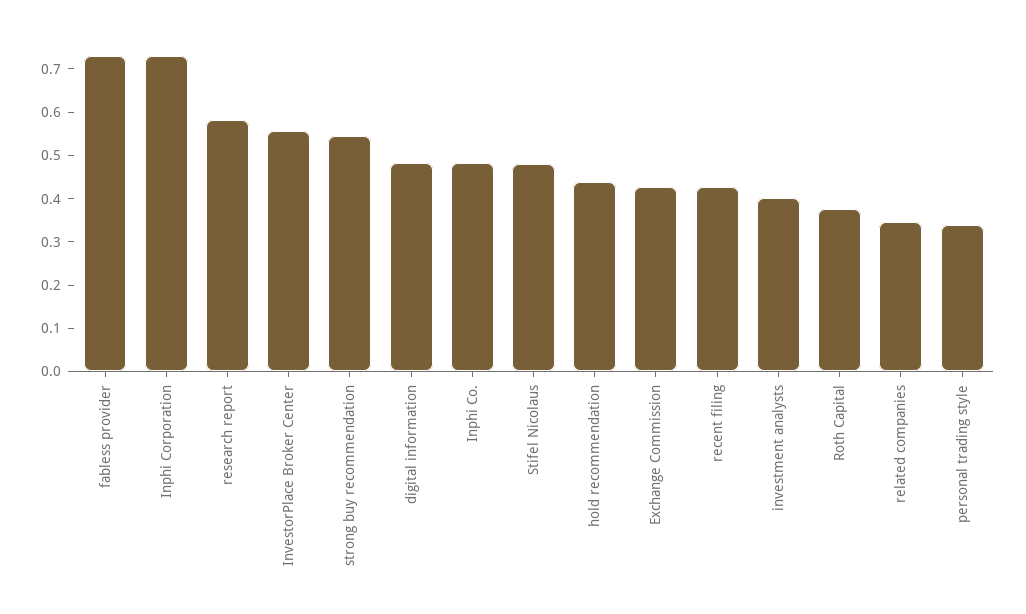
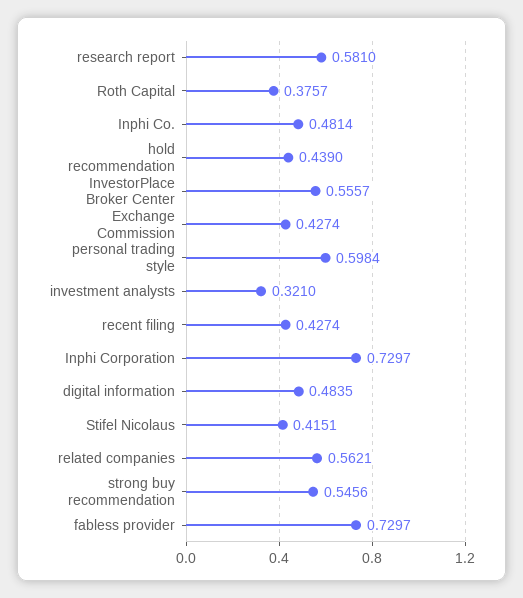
Stifel Nicolaus: 0.48 -> 0.4151
investment analysts: 0.4 -> 0.321
related companies: 0.34 -> 0.5621
personal trading style: 0.34 -> 0.5984

